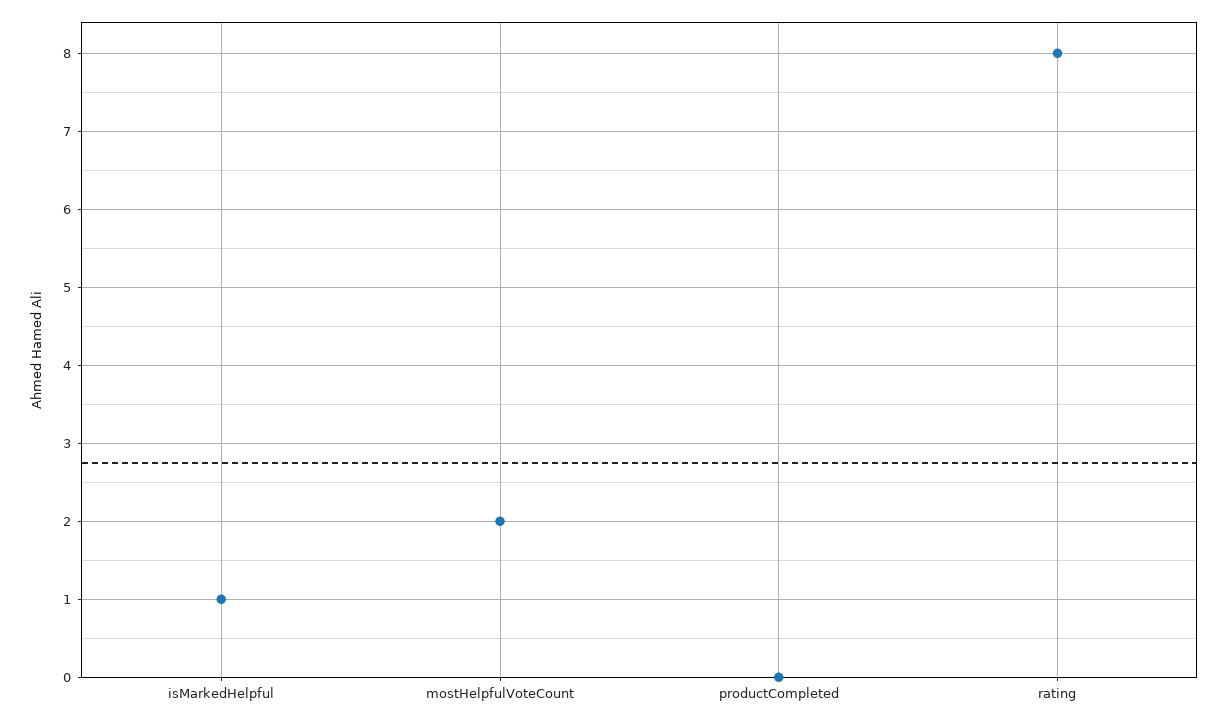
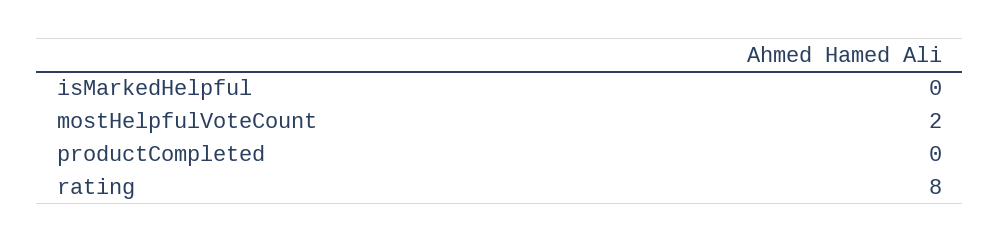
isMarkedHelpful: 1 -> 0

